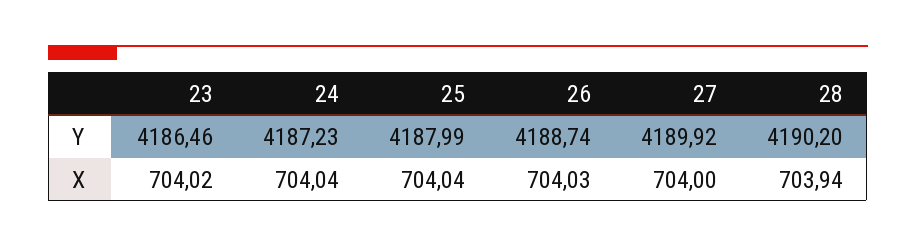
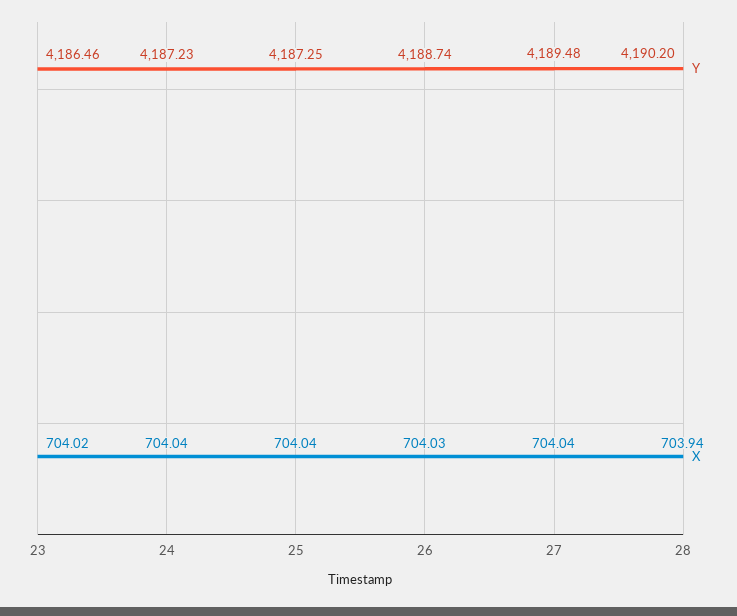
Y, 25: 4187.99 -> 4187.25
Y, 27: 4189.92 -> 4189.48
X, 27: 704 -> 704.04

